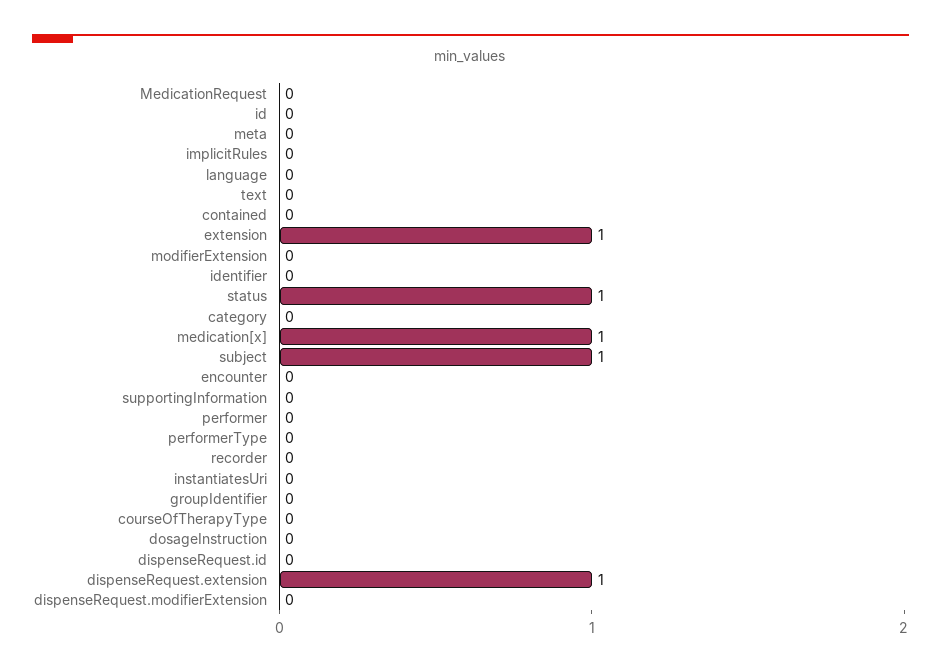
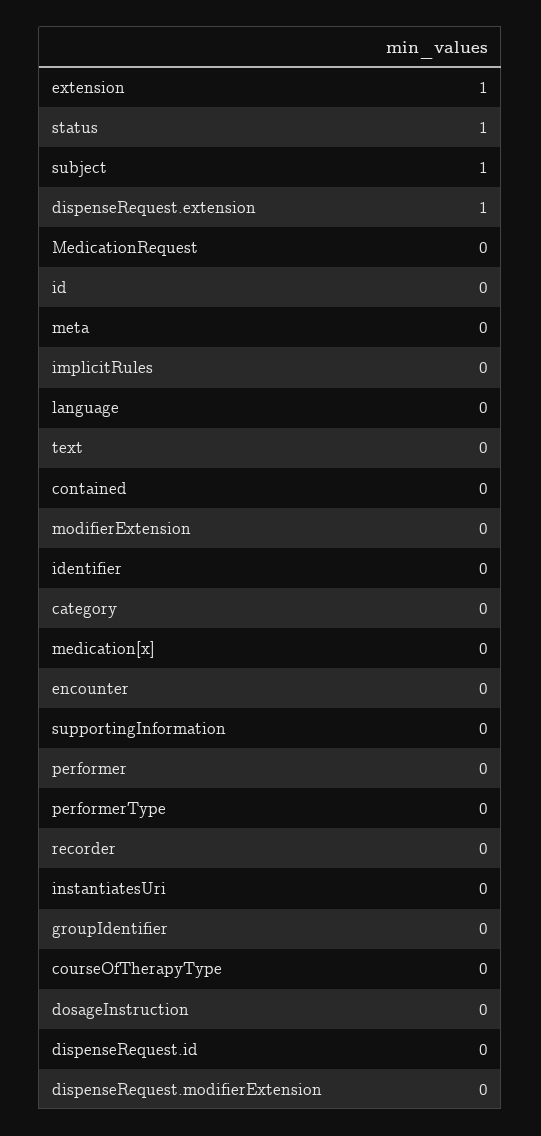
medication[x]: 1 -> 0

